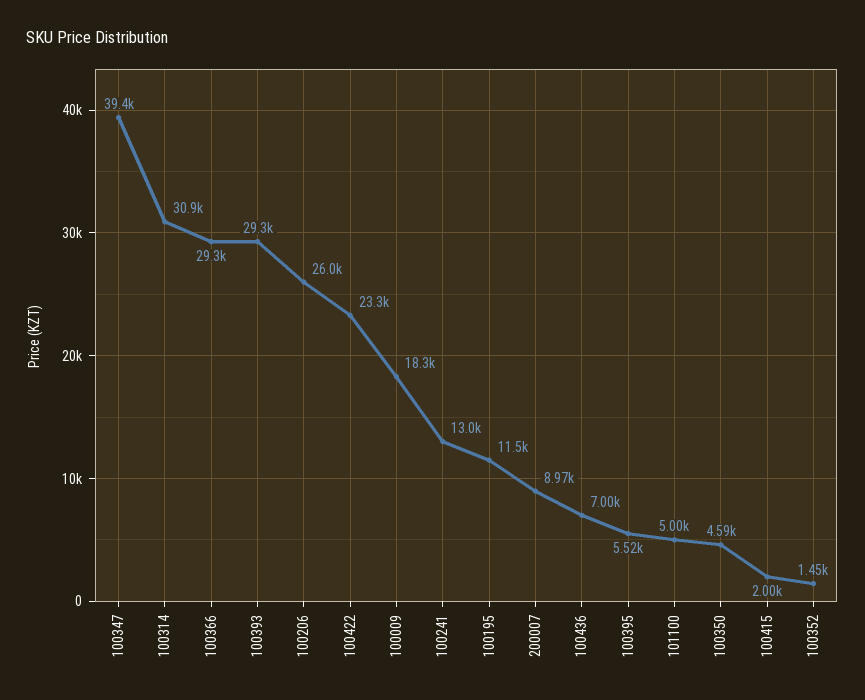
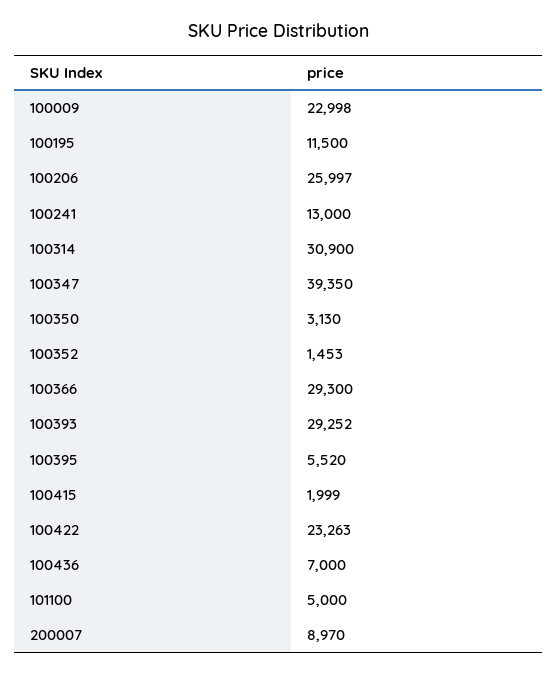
100009: 18300 -> 22998
100350: 4590 -> 3130

